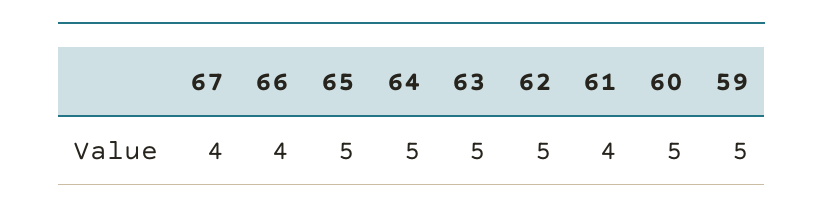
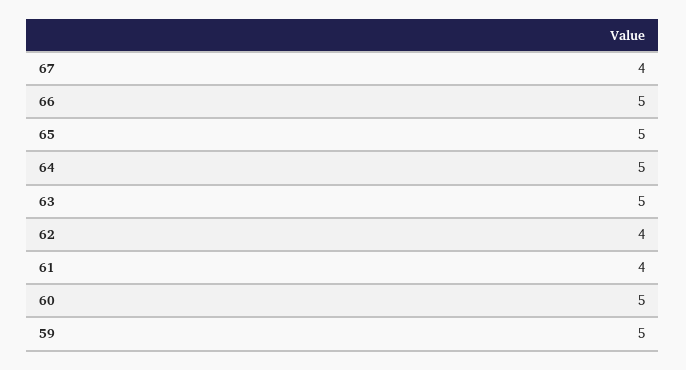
66: 4 -> 5
62: 5 -> 4

